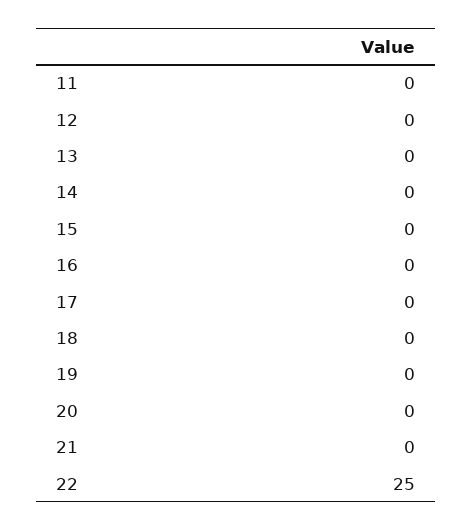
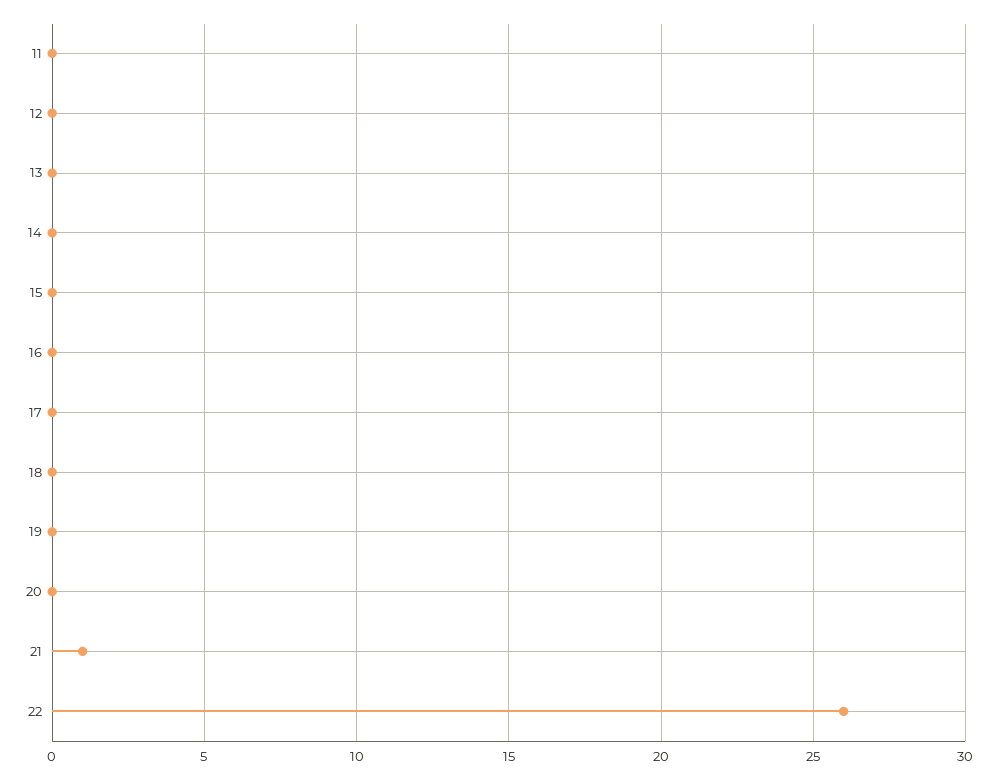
21: 0 -> 1
22: 25 -> 26

